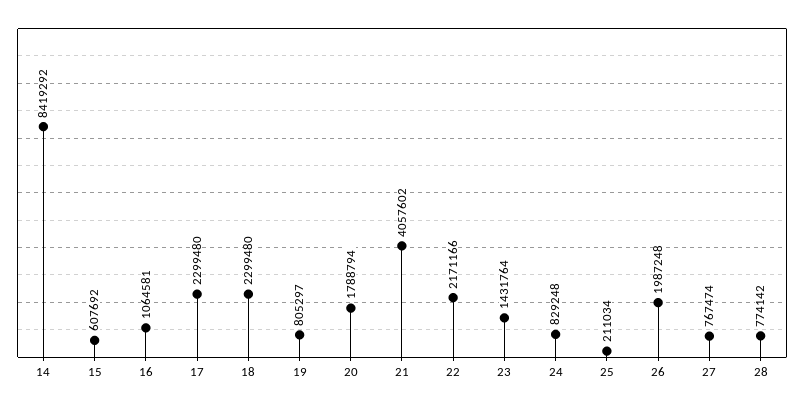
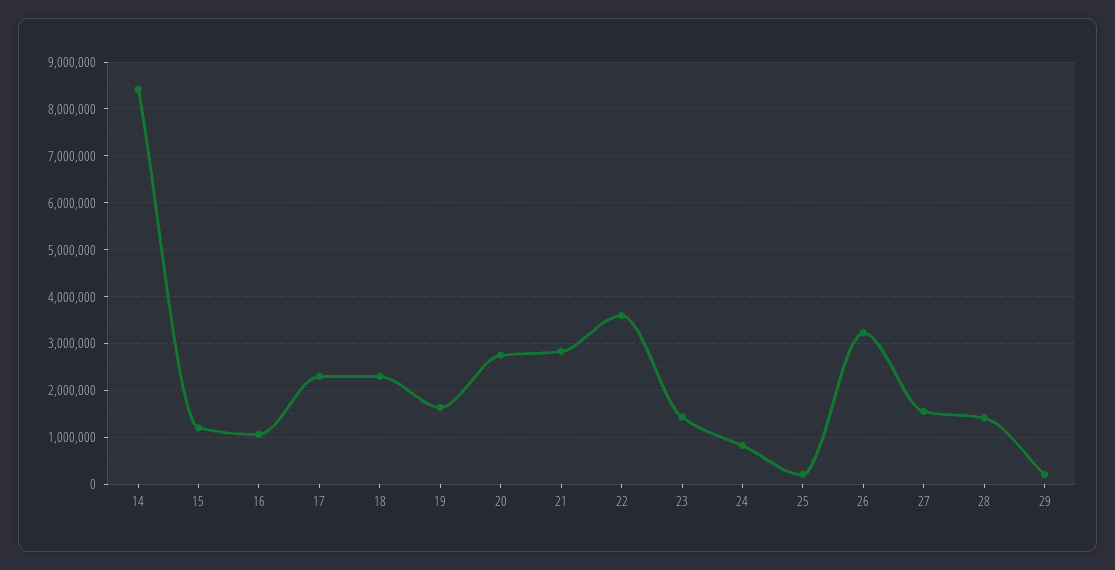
15: 607692 -> 1200000
19: 805297 -> 1600000
20: 1788794 -> 2800000
21: 4057602 -> 2800000
22: 2171166 -> 3600000
26: 1987248 -> 3200000
27: 767474 -> 1600000
28: 774142 -> 1400000
29: none -> 200000

